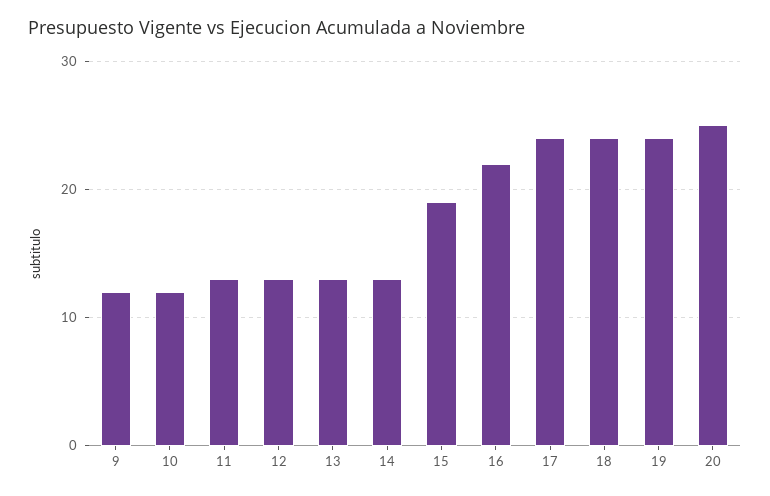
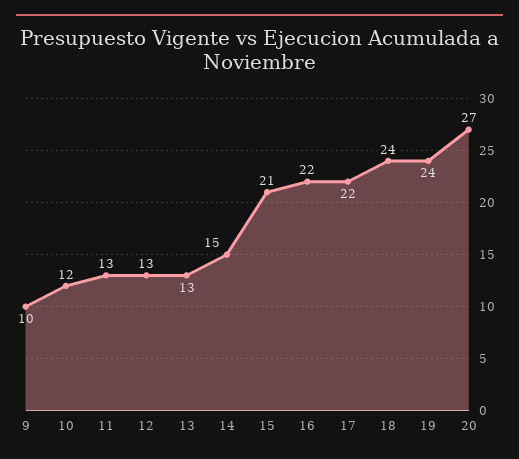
9: 12 -> 10
14: 13 -> 15
15: 19 -> 21
17: 24 -> 22
20: 25 -> 27

